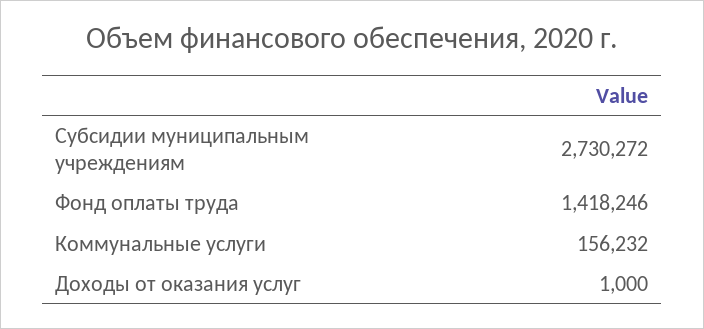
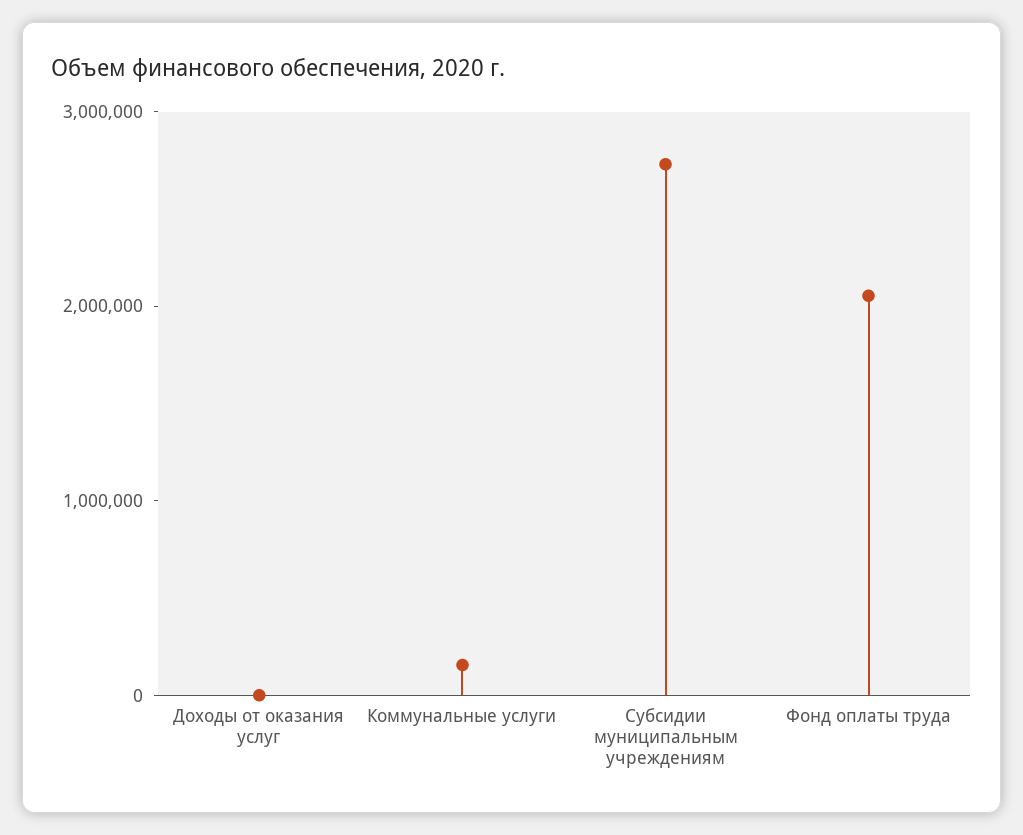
Фонд оплаты труда: 1418246 -> 2000000

